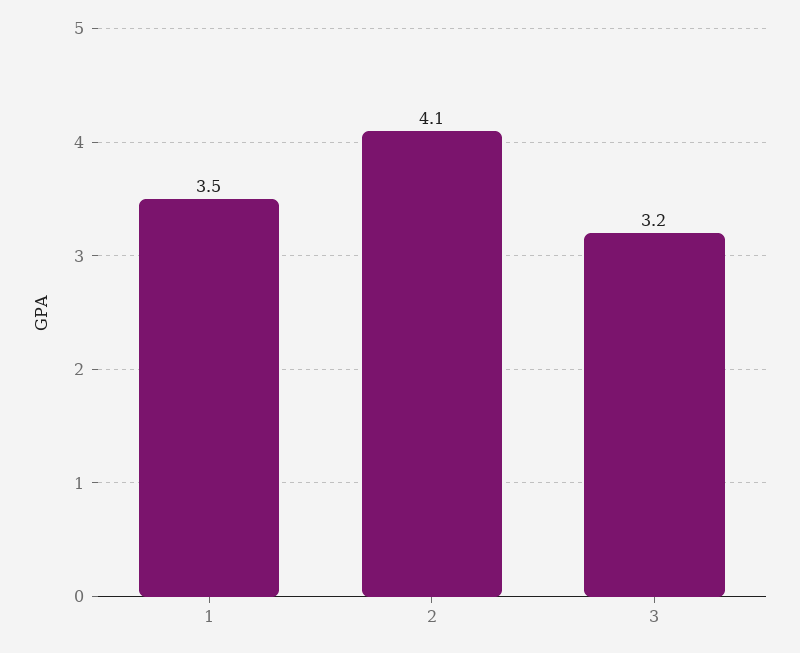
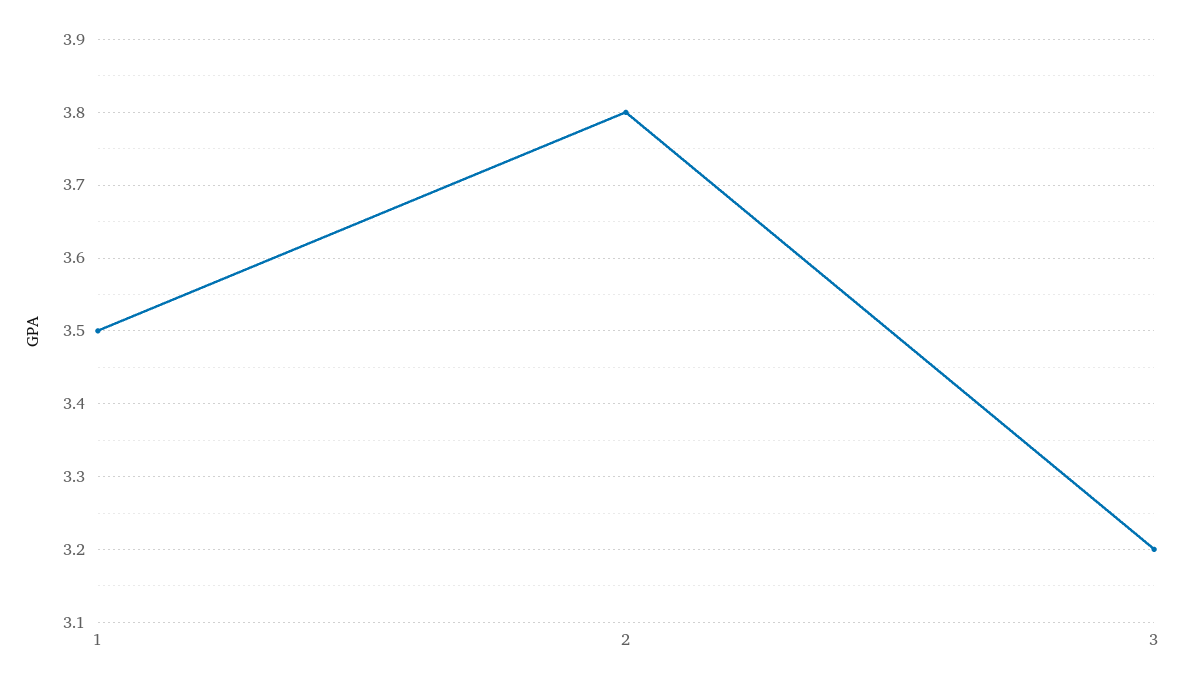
2: 4.1 -> 3.8

